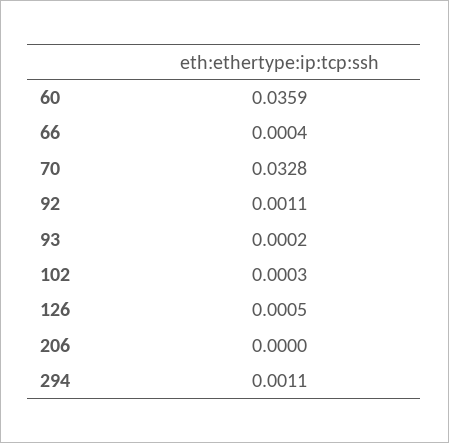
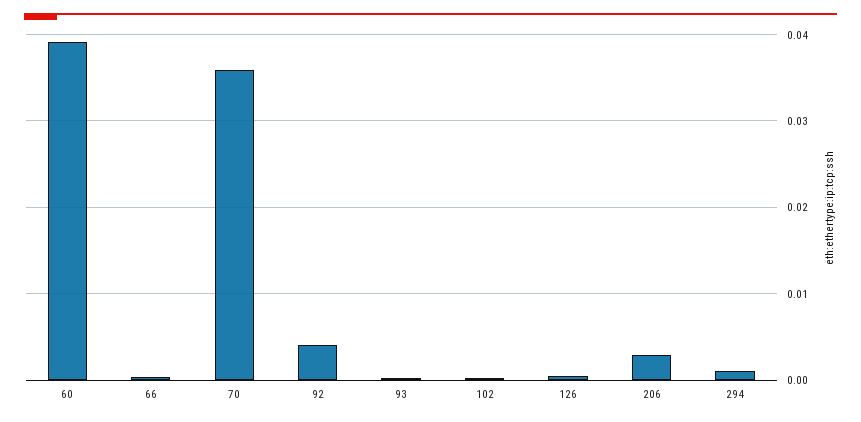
60: 0.0359 -> 0.039
70: 0.0328 -> 0.036
92: 0.0011 -> 0.004
206: 0 -> 0.003

